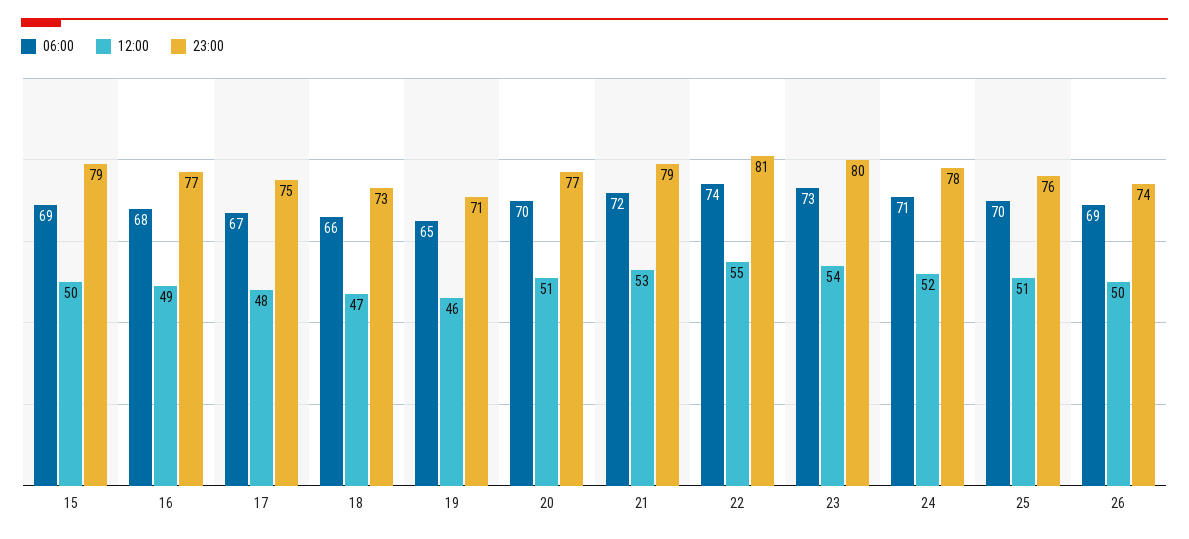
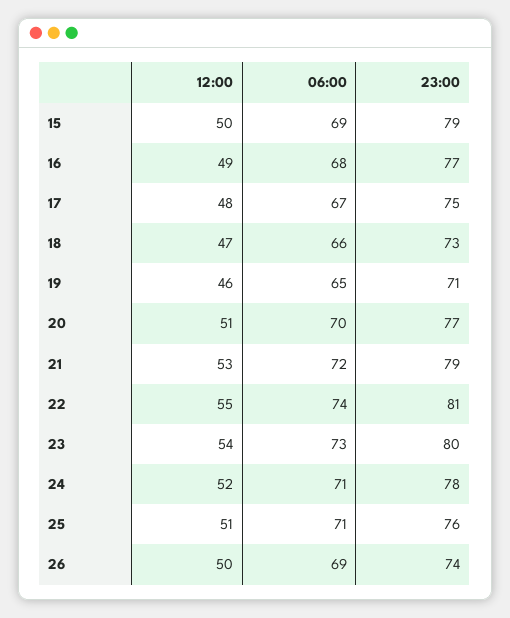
06:00, 25: 70 -> 71

